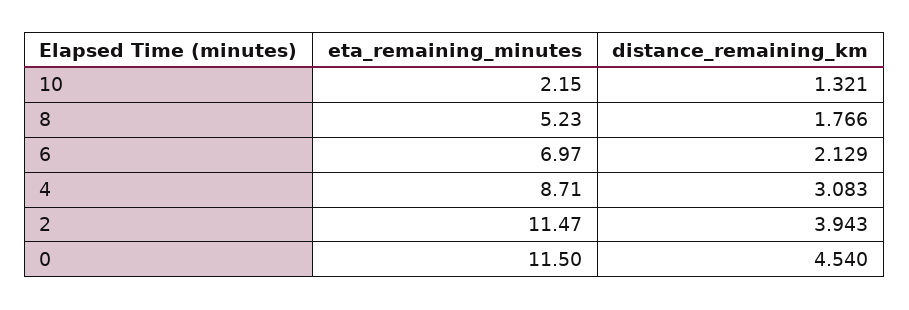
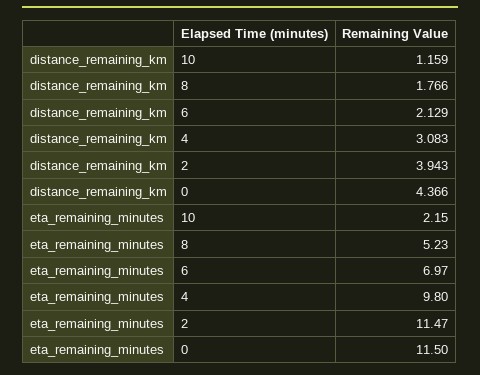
distance_remaining_km, 10: 1.321 -> 1.159
eta_remaining_minutes, 4: 8.71 -> 9.8
distance_remaining_km, 0: 4.54 -> 4.366

